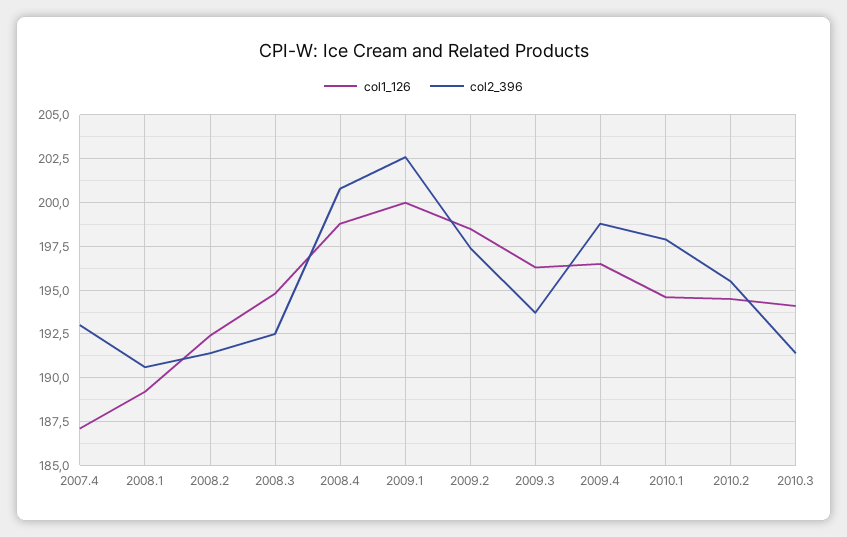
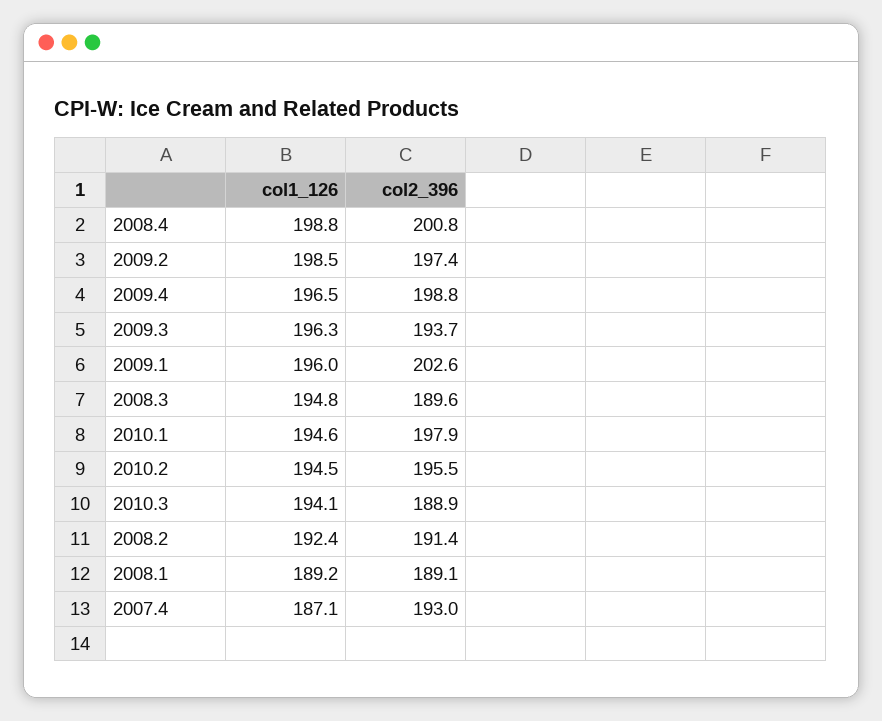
col2_396, 2008.1: 190.5 -> 189.1
col2_396, 2008.3: 192.5 -> 189.6
col1_126, 2009.1: 200 -> 196
col2_396, 2010.3: 191.5 -> 188.9

